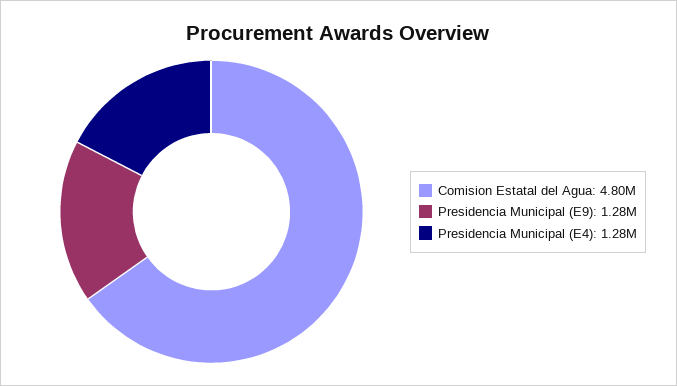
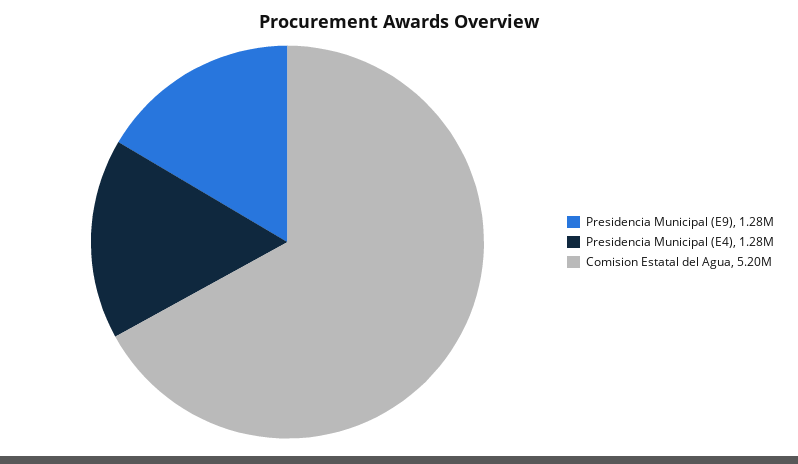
Comision Estatal del Agua: 4800000 -> 5200000

